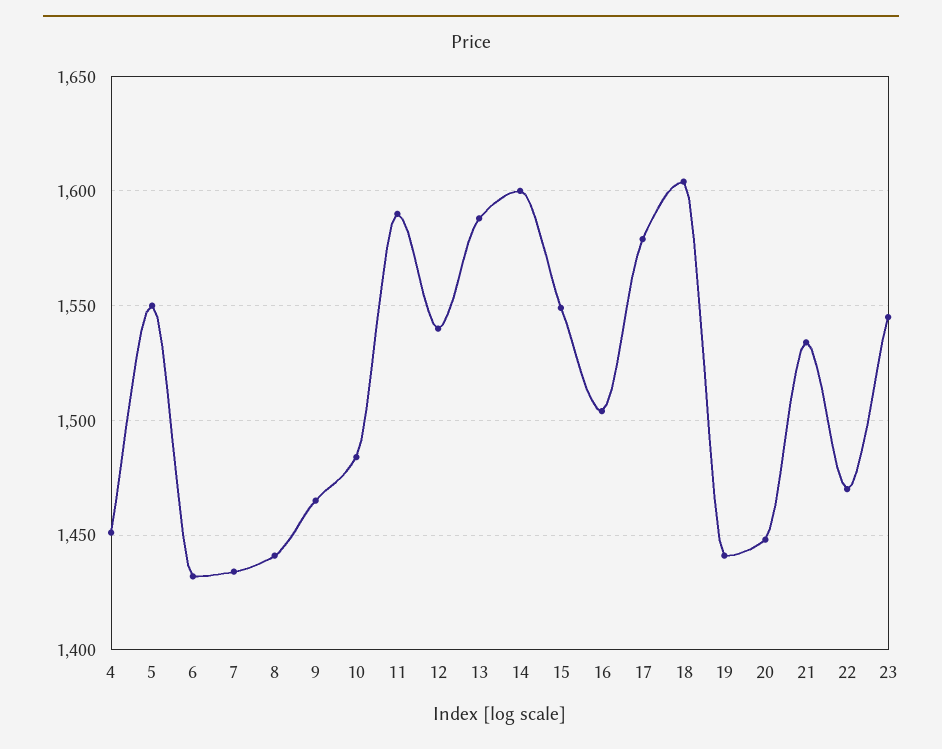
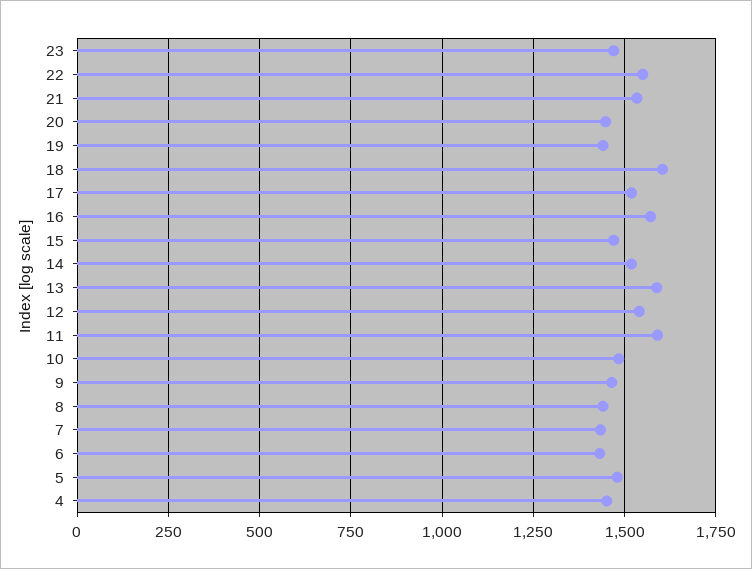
5: 1550 -> 1475
14: 1600 -> 1525
15: 1550 -> 1475
16: 1505 -> 1575
17: 1580 -> 1525
22: 1470 -> 1550
23: 1545 -> 1475

